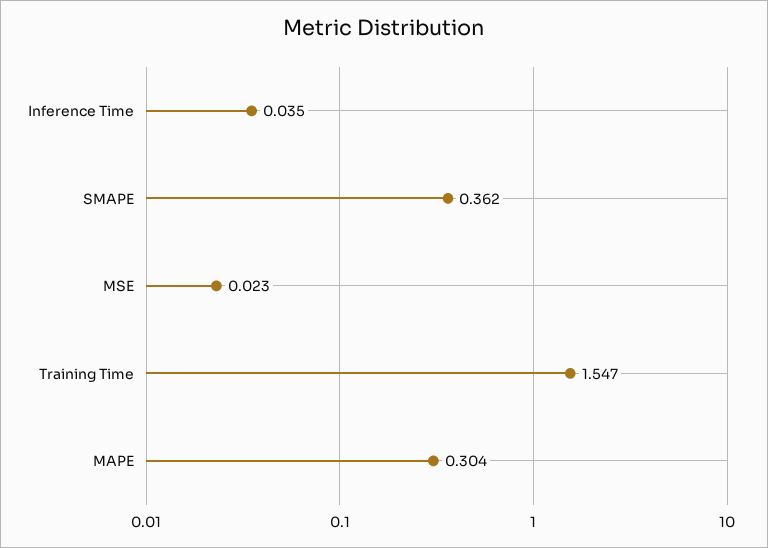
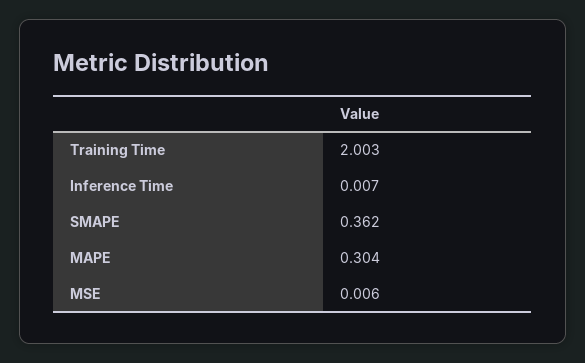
Inference Time: 0.035 -> 0.007
MSE: 0.023 -> 0.006
Training Time: 1.547 -> 2.003

